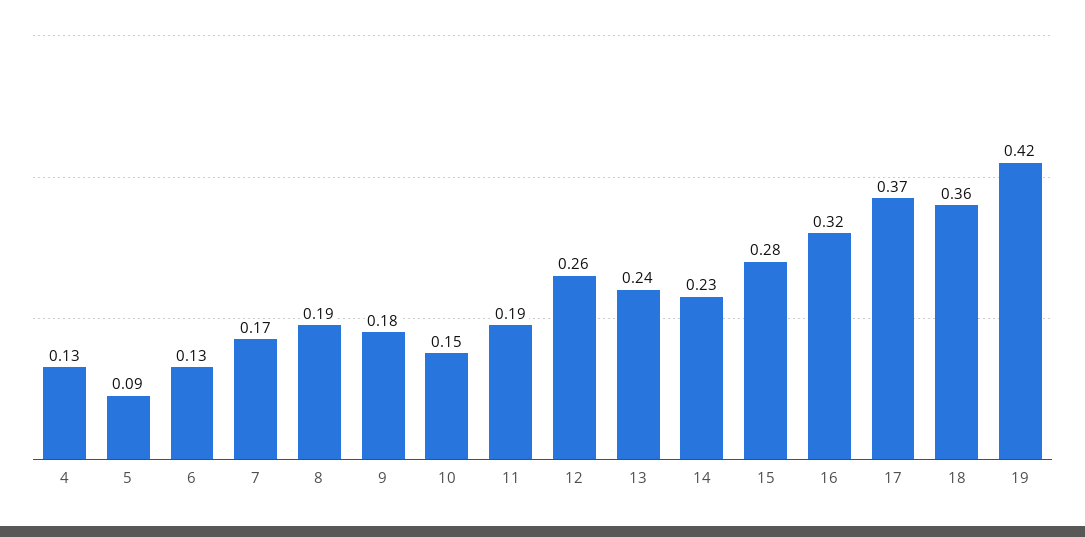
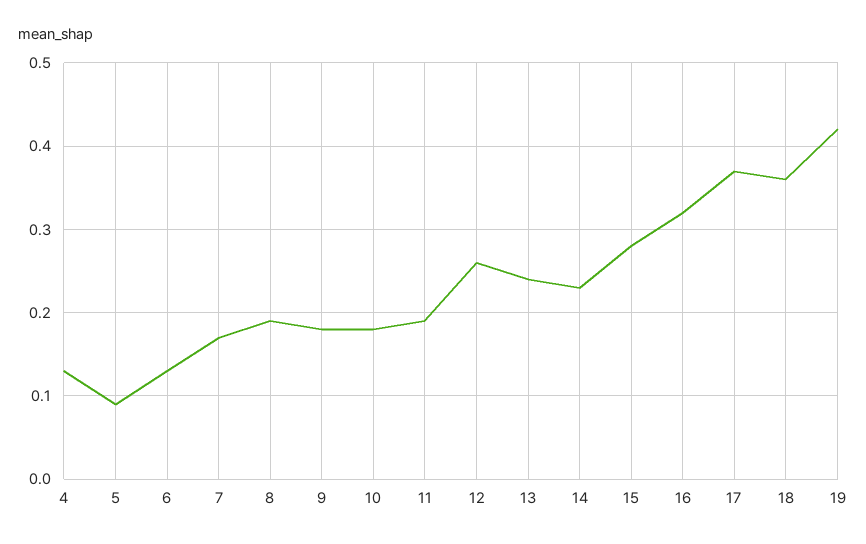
10: 0.15 -> 0.18

